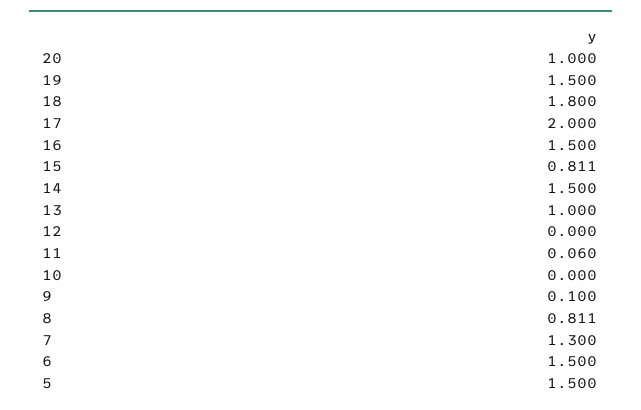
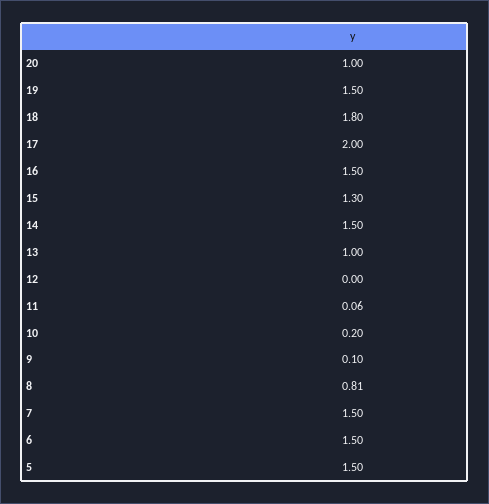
15: 0.811 -> 1.3
10: 0 -> 0.2
7: 1.3 -> 1.5

